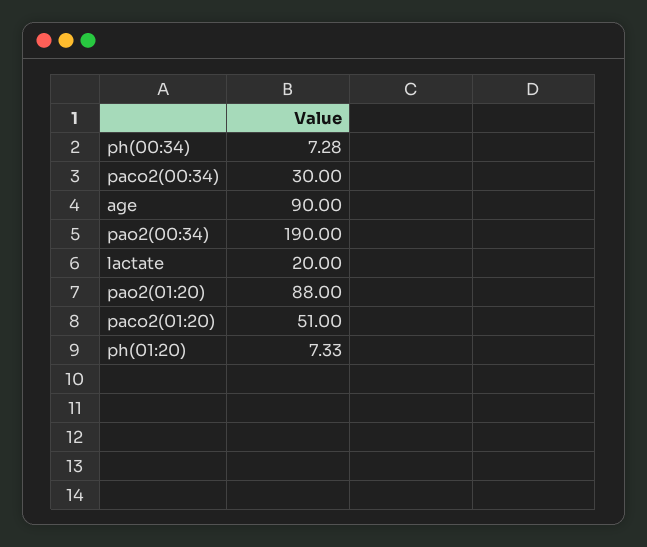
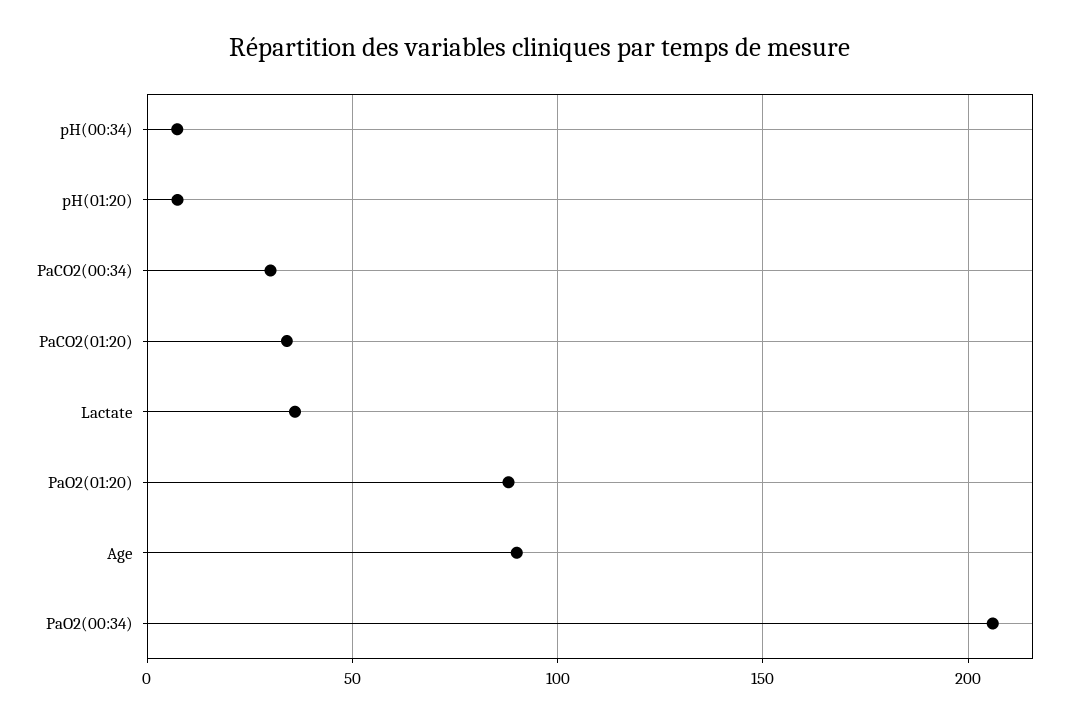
pao2(00:34): 190 -> 205
lactate: 20 -> 35
paco2(01:20): 51 -> 35

